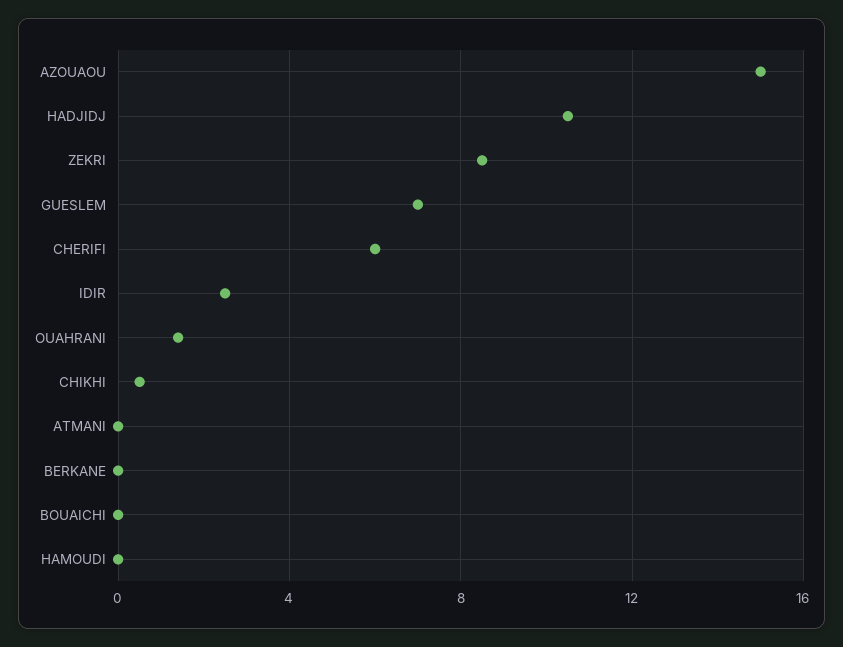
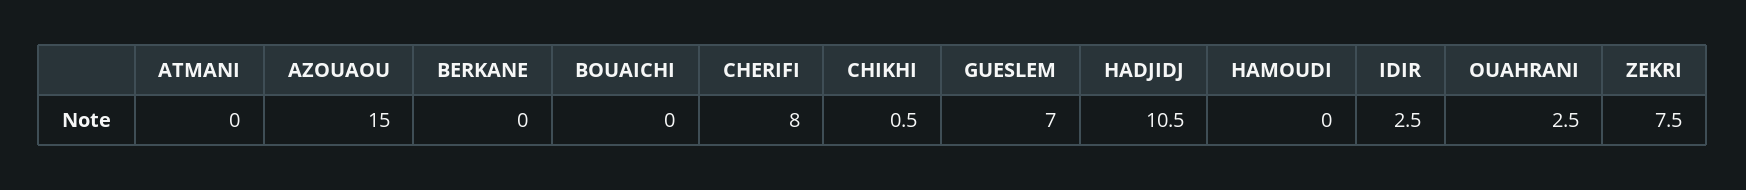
ZEKRI: 8.5 -> 7.5
CHERIFI: 6 -> 8
OUAHRANI: 1.5 -> 2.5

